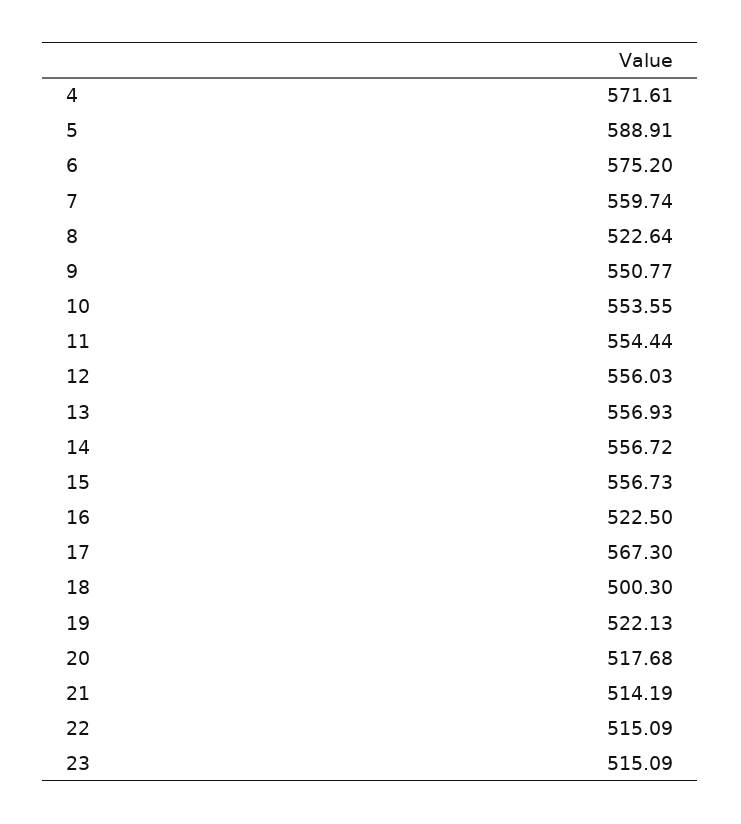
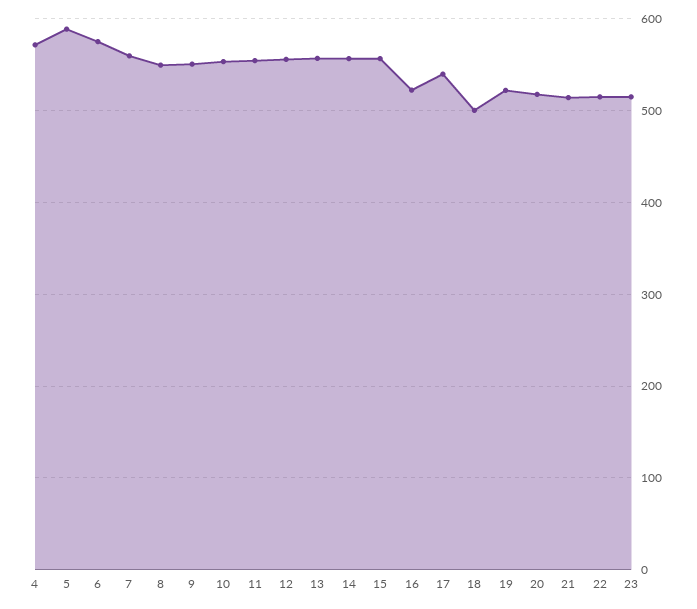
8: 522.64 -> 550
17: 567.3 -> 540

